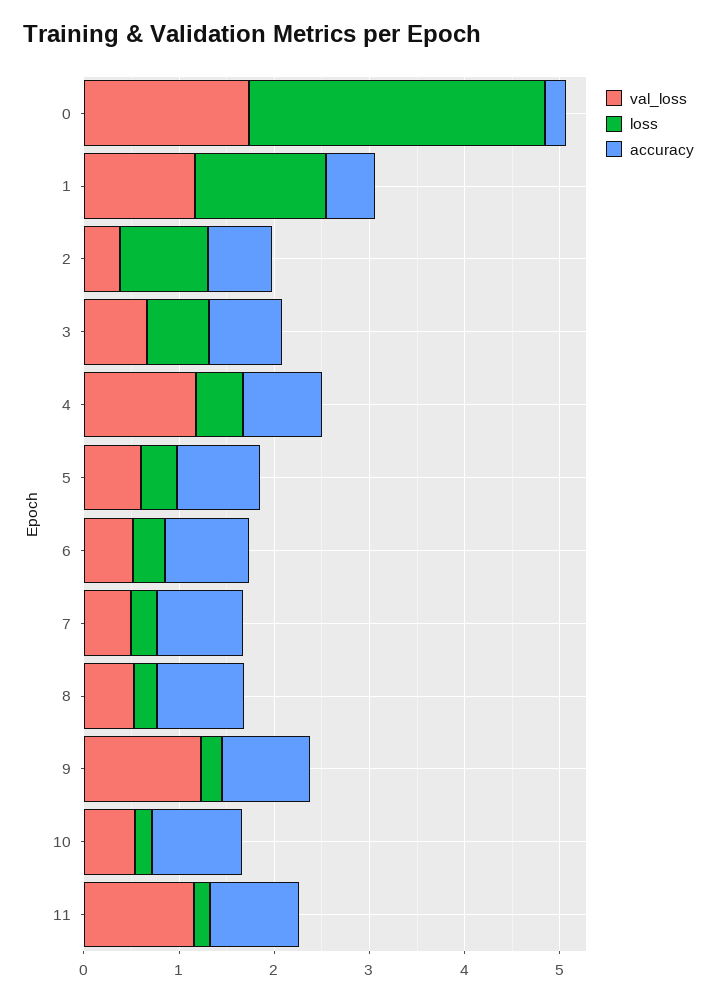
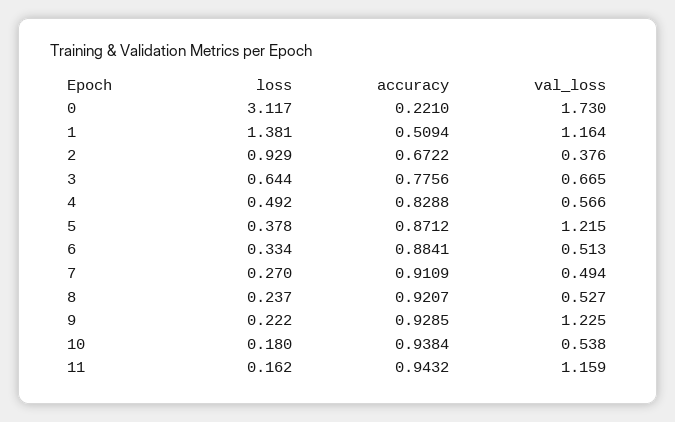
val_loss, 4: 1.2 -> 0.566
val_loss, 5: 0.6 -> 1.215

